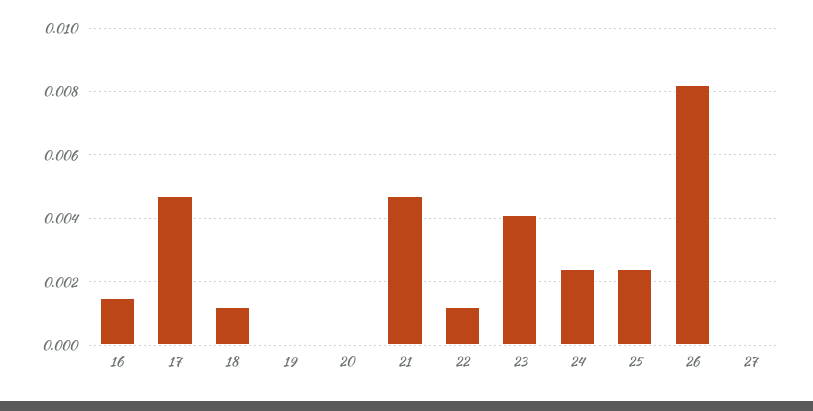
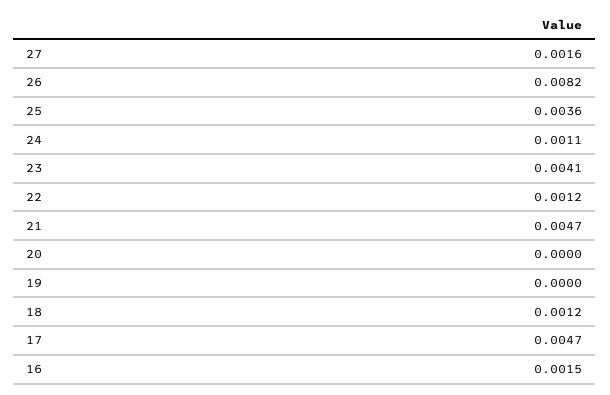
24: 0.0025 -> 0.0011
25: 0.0025 -> 0.0036
27: 0 -> 0.0016

